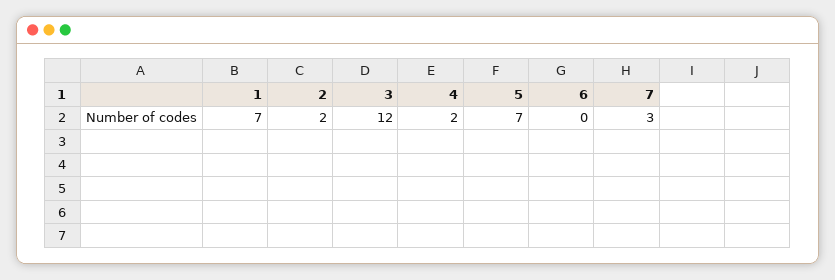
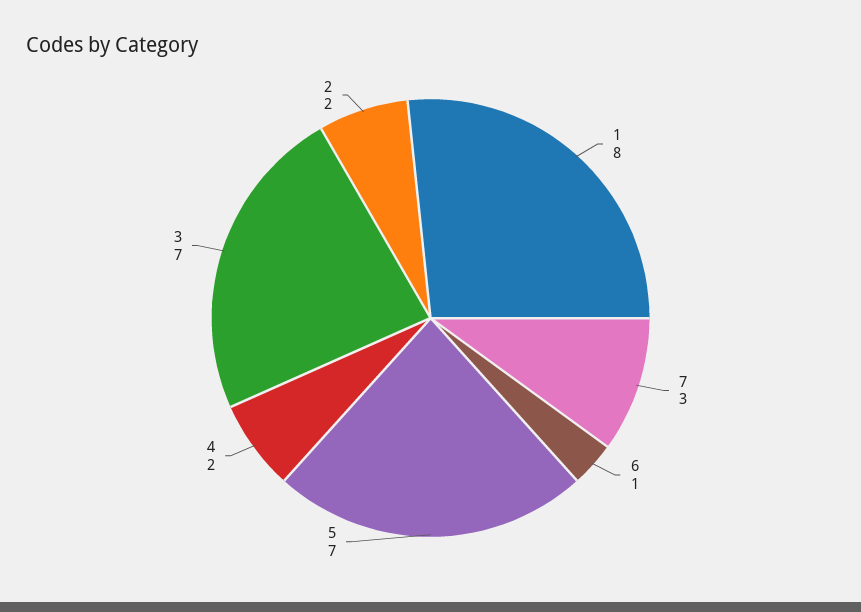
1: 7 -> 8
3: 12 -> 7
6: 0 -> 1

